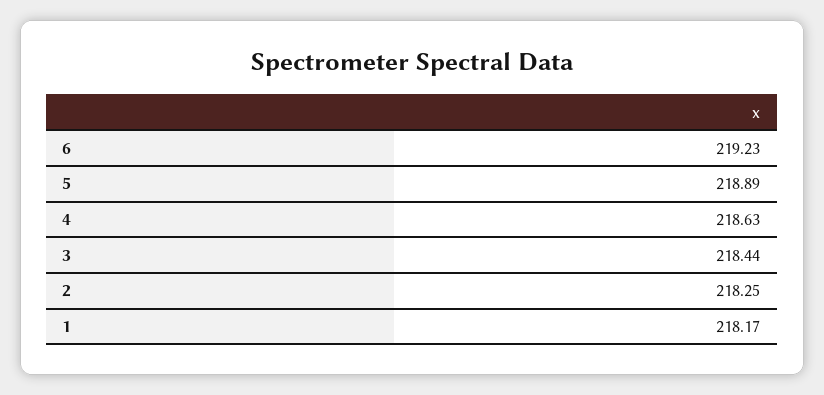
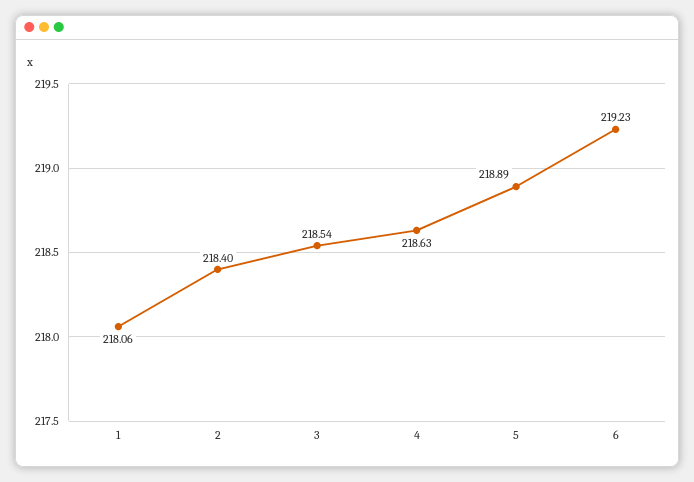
3: 218.44 -> 218.54
2: 218.25 -> 218.4
1: 218.17 -> 218.06

